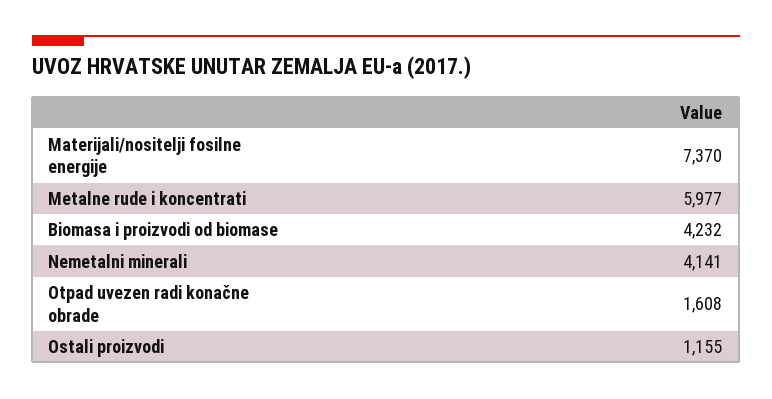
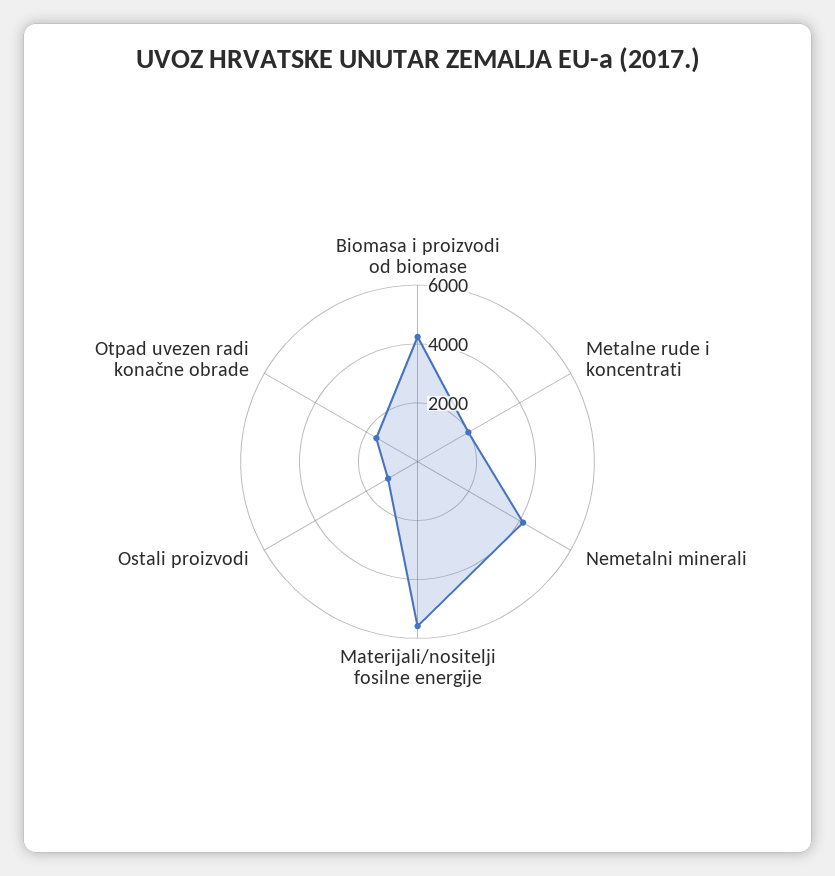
Materijali/nositelji fosilne energije: 7370 -> 5500
Metalne rude i koncentrati: 5977 -> 2000

